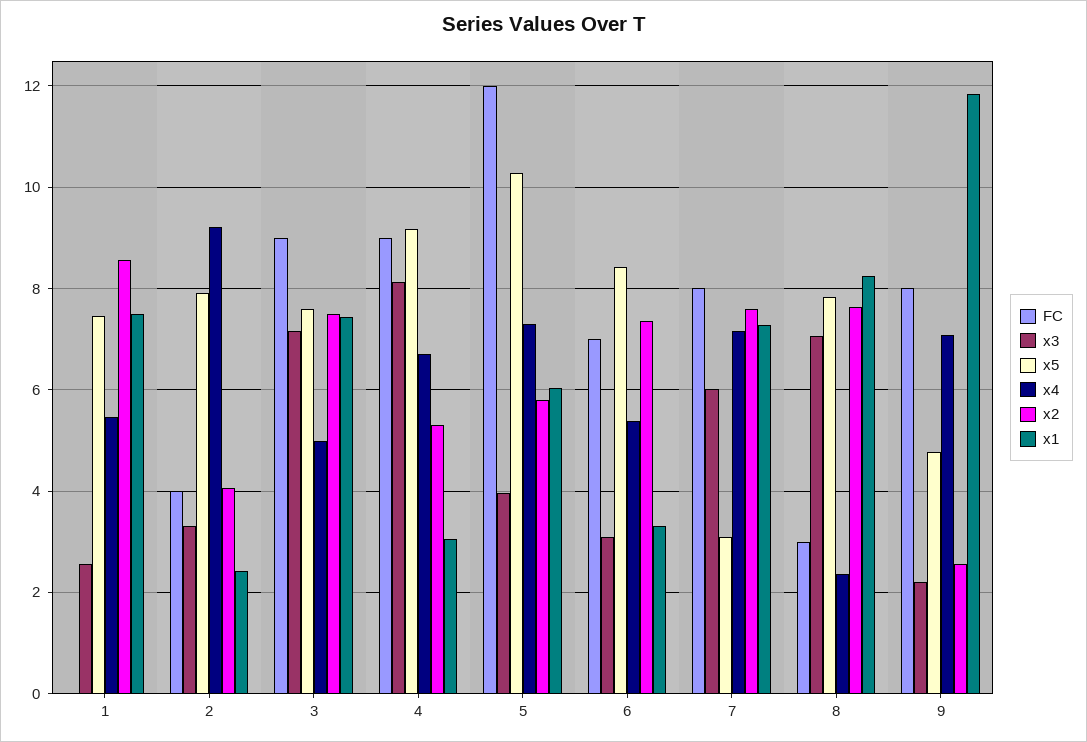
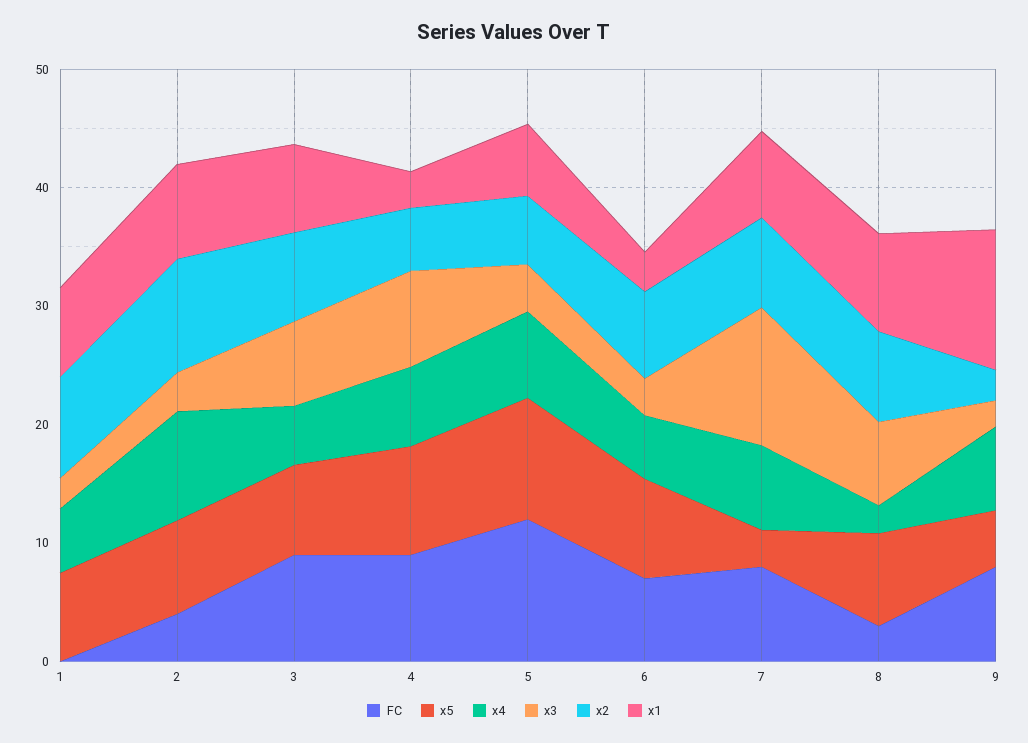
x2, 2: 4 -> 10
x1, 2: 2.4 -> 8
x3, 7: 6 -> 12

